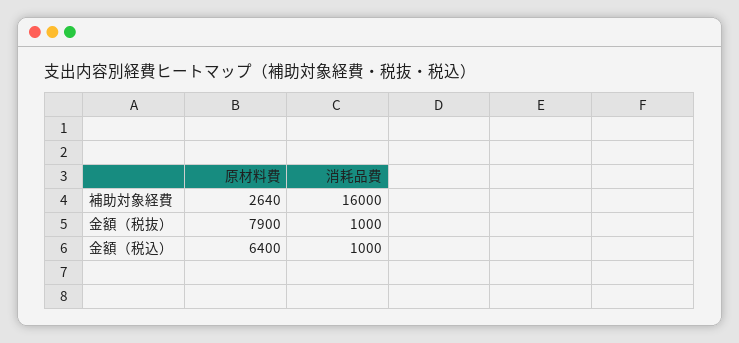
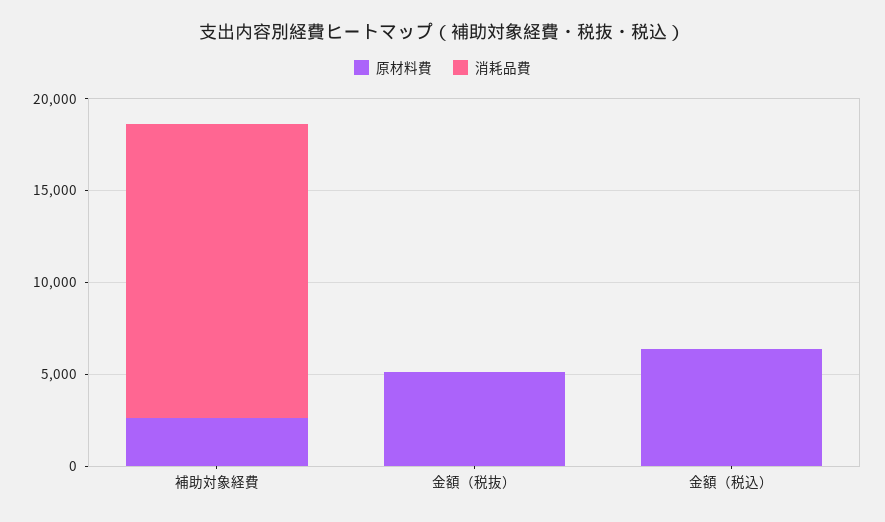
原材料費, 金額（税抜）: 7900 -> 5000
消耗品費, 金額（税抜）: 1000 -> 0
消耗品費, 金額（税込）: 1000 -> 0

